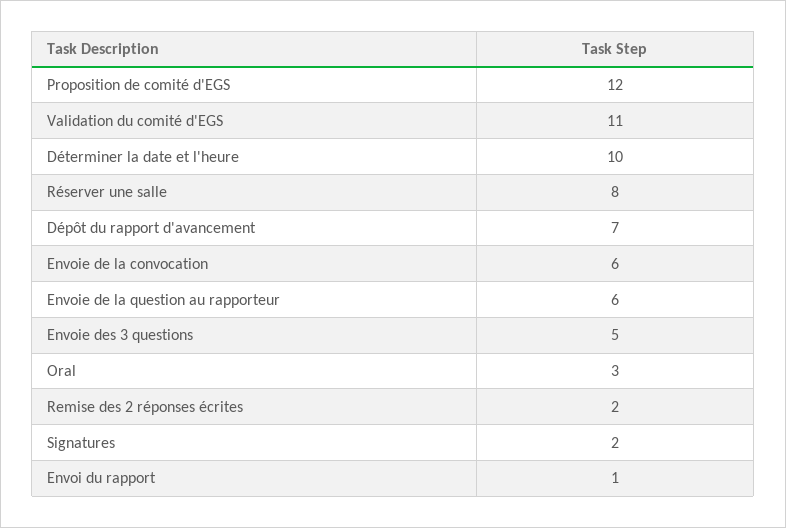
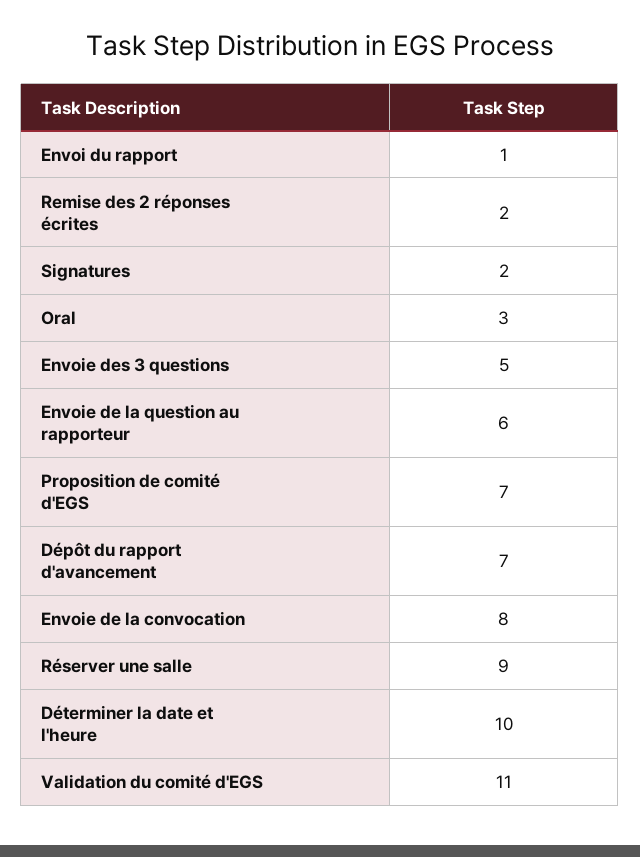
Proposition de comité d'EGS: 12 -> 7
Réserver une salle: 8 -> 9
Envoie de la convocation: 6 -> 8

